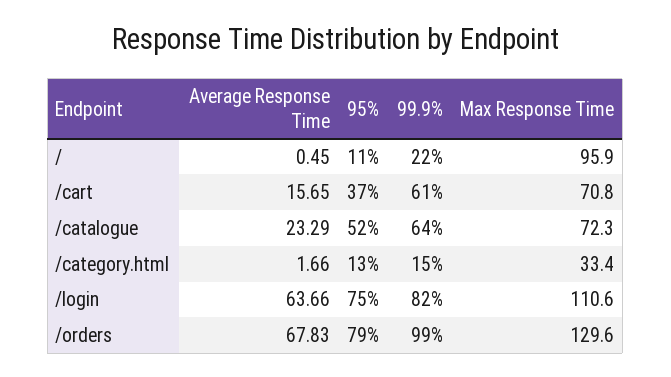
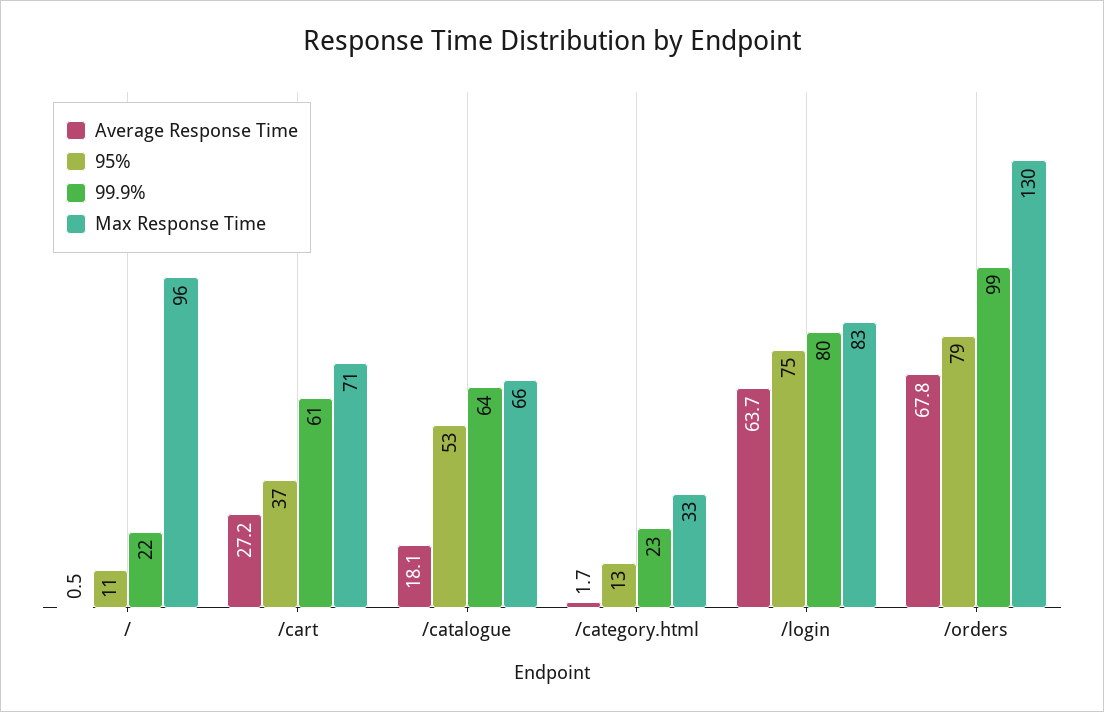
Average Response Time, /cart: 15.65 -> 27.2
Average Response Time, /catalogue: 23.29 -> 18.1
95%, /catalogue: 52 -> 53
Max Response Time, /catalogue: 72.3 -> 66
99.9%, /category.html: 15 -> 23
99.9%, /login: 82 -> 80
Max Response Time, /login: 110.6 -> 83

